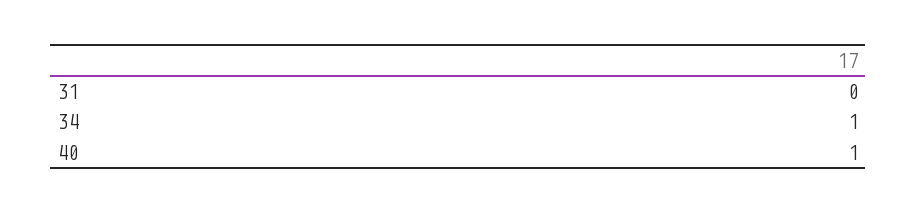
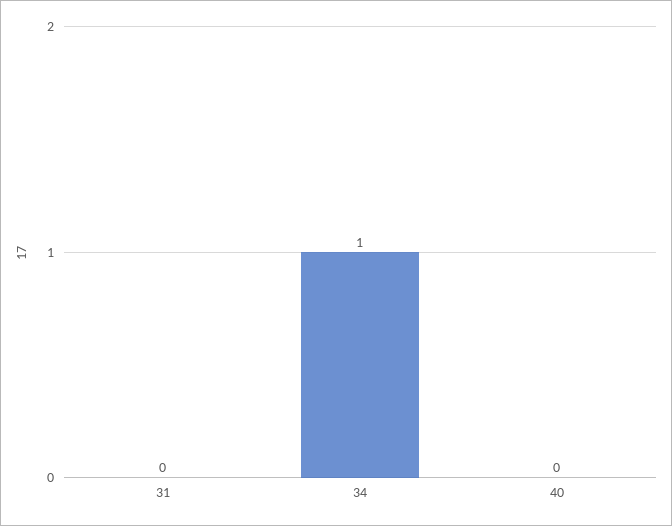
40: 1 -> 0

